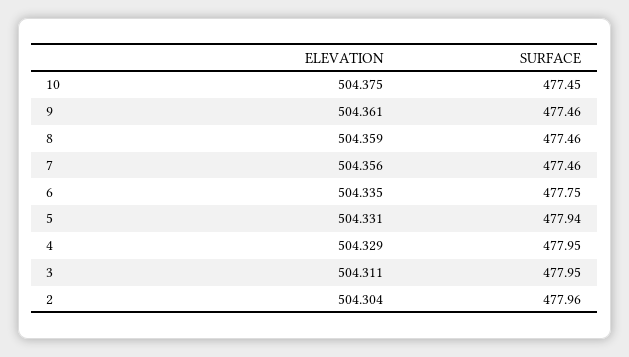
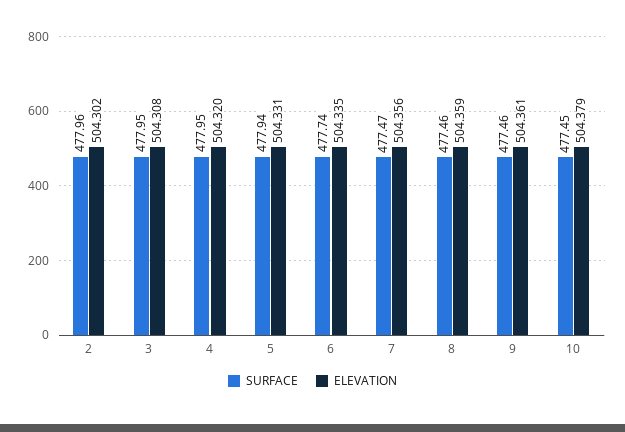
ELEVATION, 10: 504.375 -> 504.379
SURFACE, 7: 477.46 -> 477.47
SURFACE, 6: 477.75 -> 477.74
ELEVATION, 4: 504.329 -> 504.32
ELEVATION, 3: 504.311 -> 504.308
ELEVATION, 2: 504.304 -> 504.302

